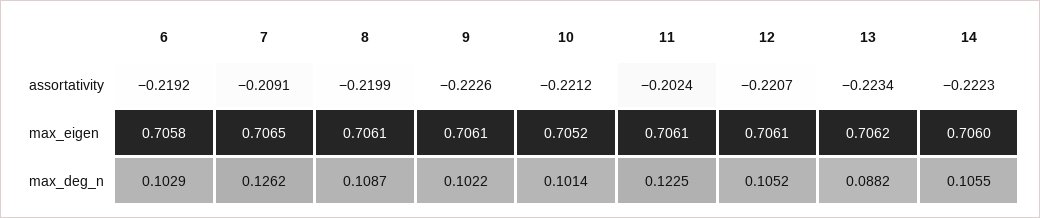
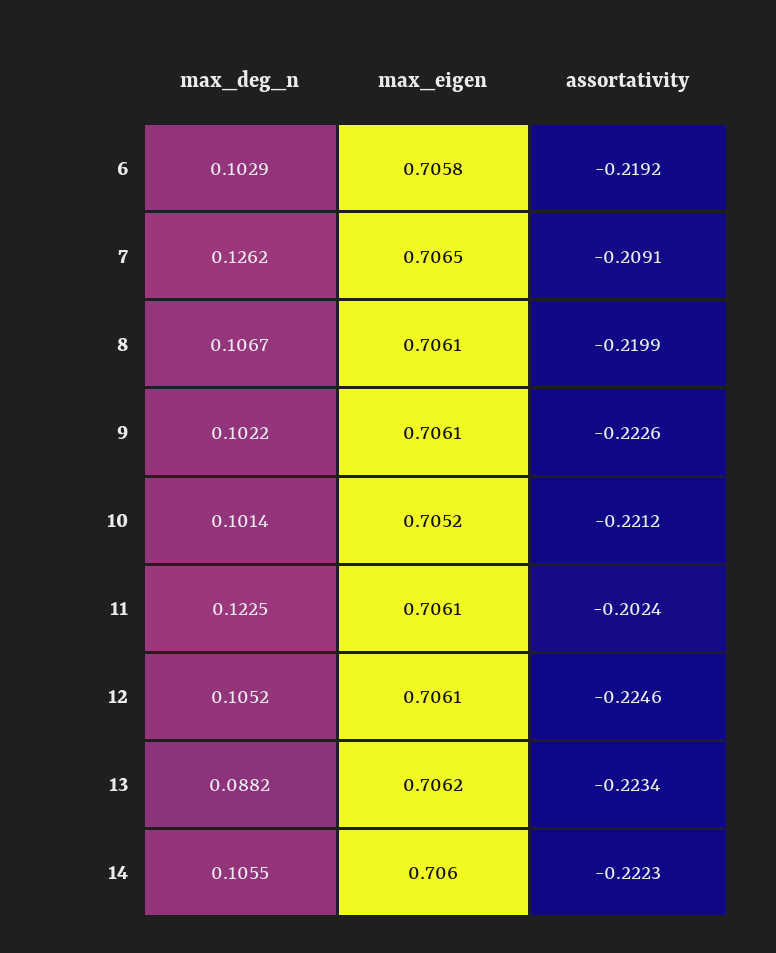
12, assortativity: -0.2207 -> -0.2246
8, max_deg_n: 0.1087 -> 0.1067

